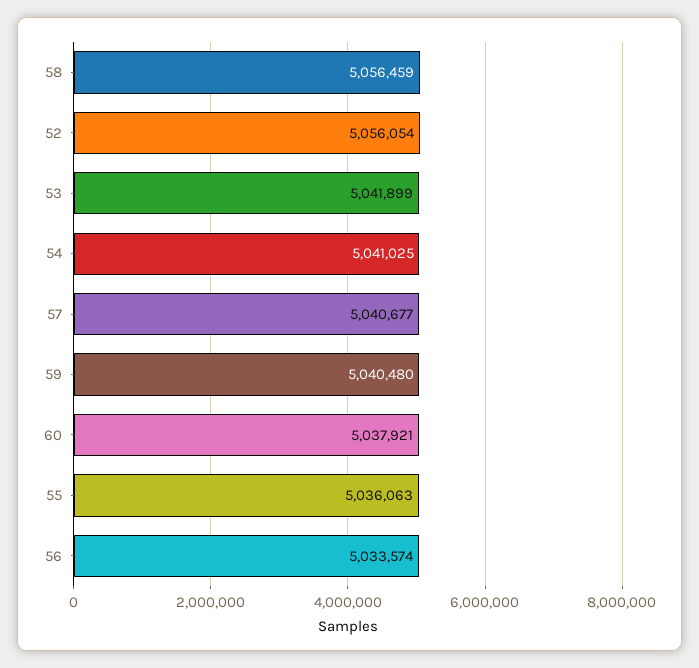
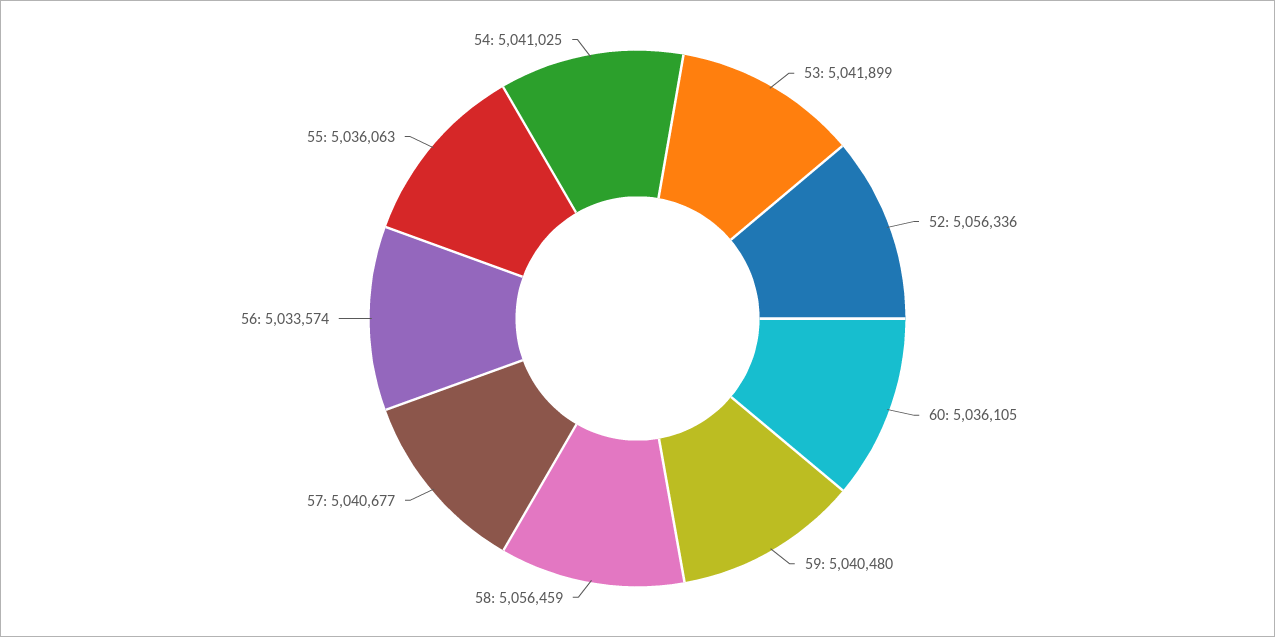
52: 5056054 -> 5056336
60: 5037921 -> 5036105

